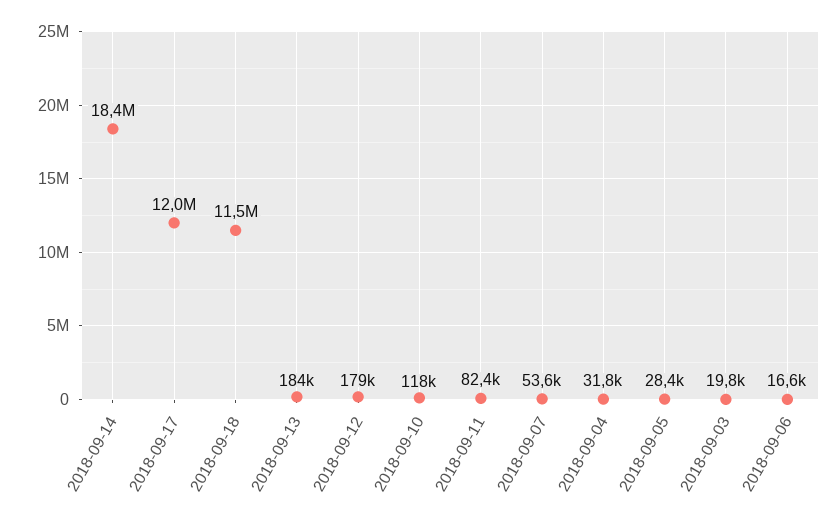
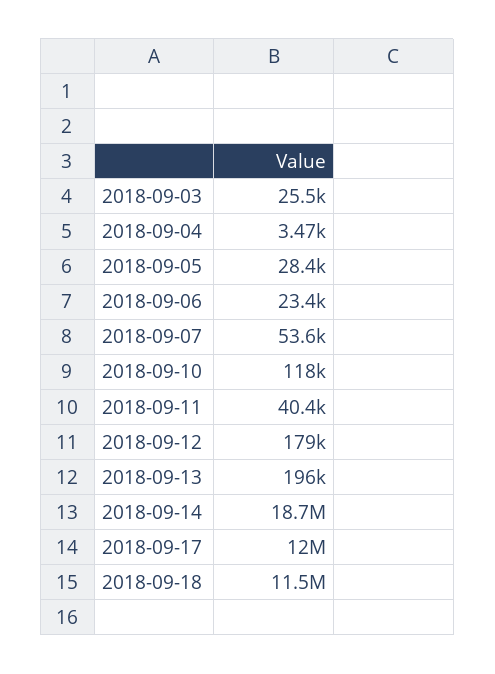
2018-09-14: 18400000 -> 18700000
2018-09-13: 184000 -> 196000
2018-09-11: 82400 -> 40400
2018-09-04: 31800 -> 3470
2018-09-03: 19800 -> 25500
2018-09-06: 16600 -> 23400

